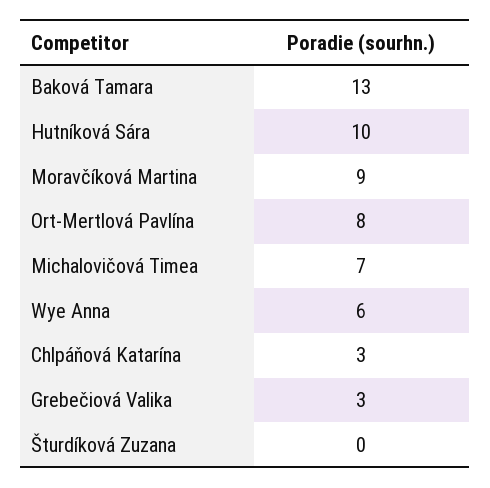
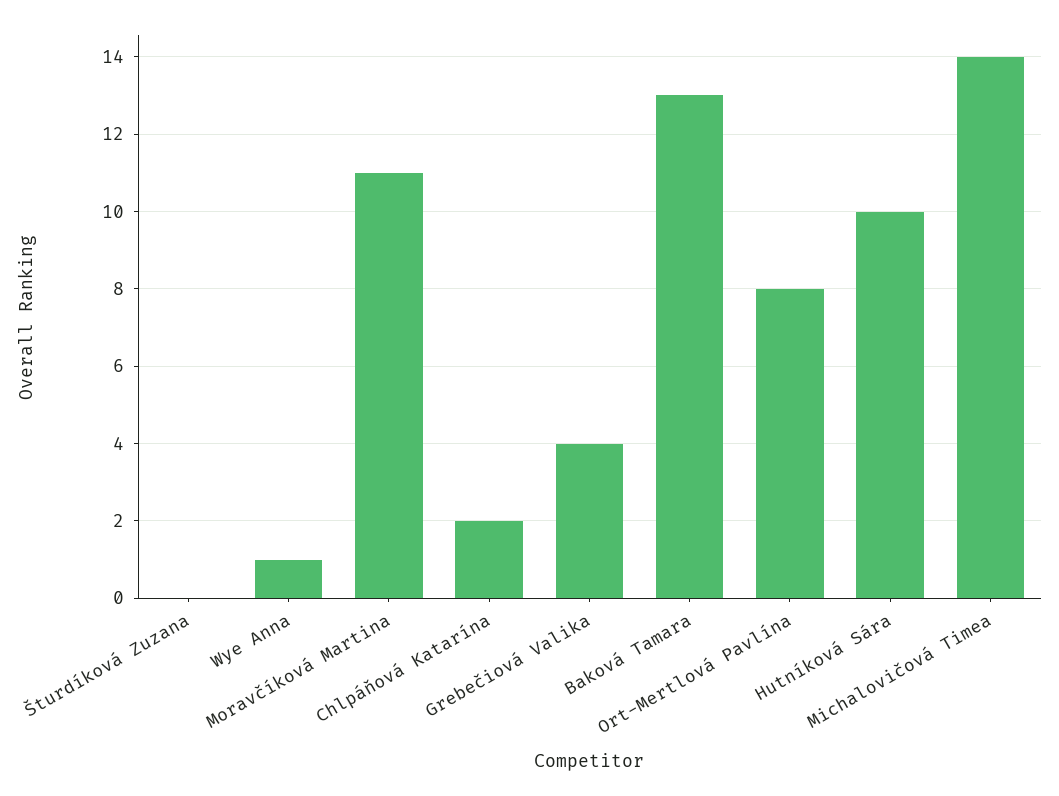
Moravčíková Martina: 9 -> 11
Michalovičová Timea: 7 -> 14
Wye Anna: 6 -> 1
Chlpáňová Katarína: 3 -> 2
Grebečiová Valika: 3 -> 4

